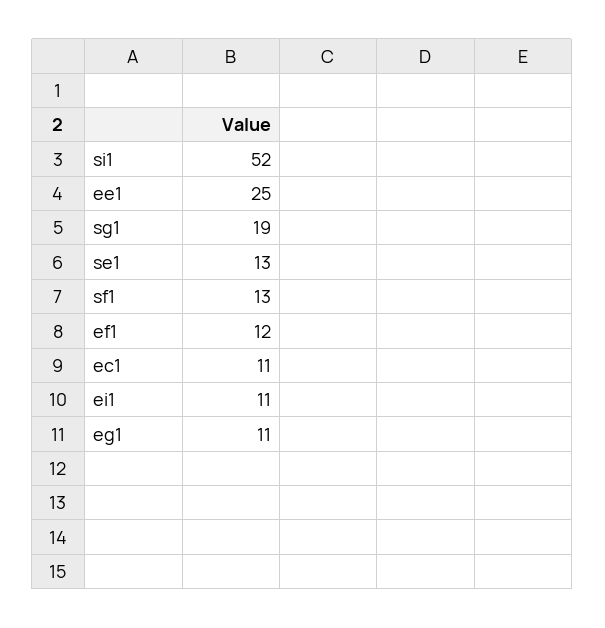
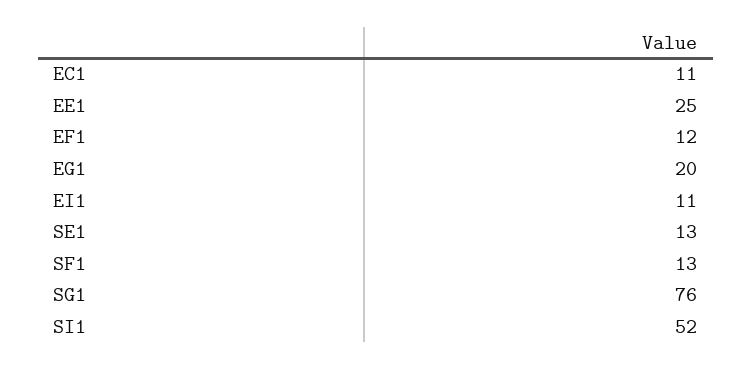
sg1: 19 -> 76
eg1: 11 -> 20

